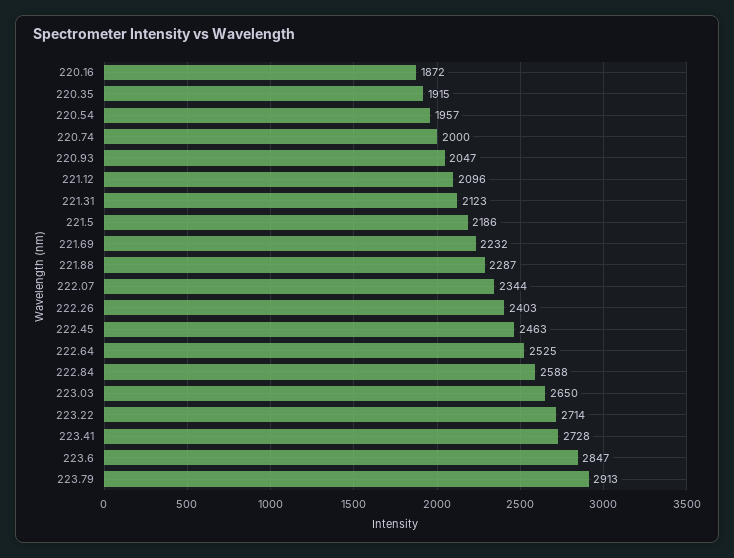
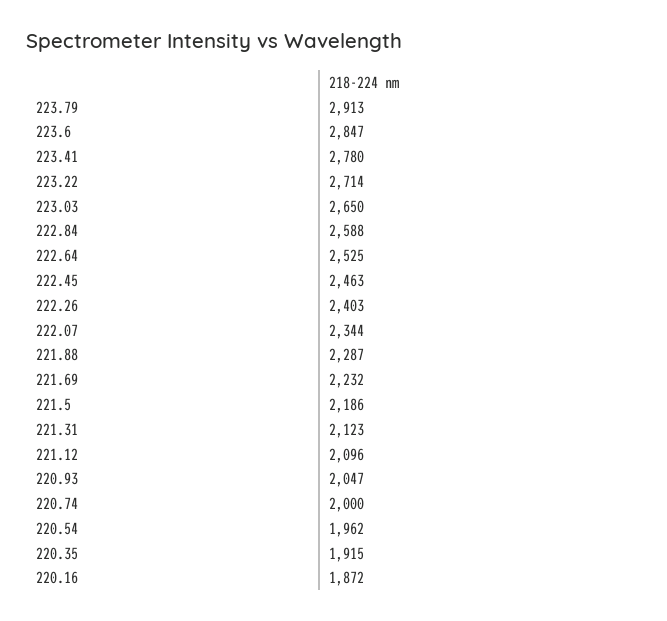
220.54: 1957 -> 1962
223.41: 2728 -> 2780

